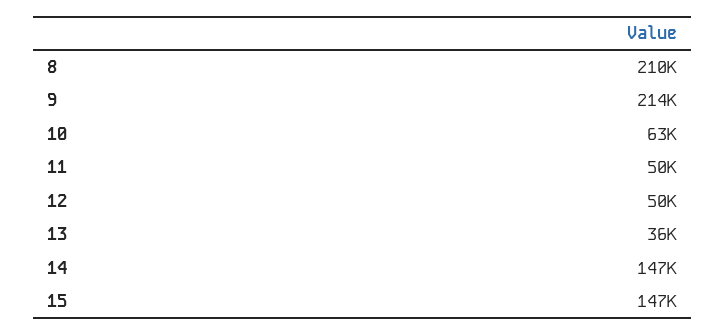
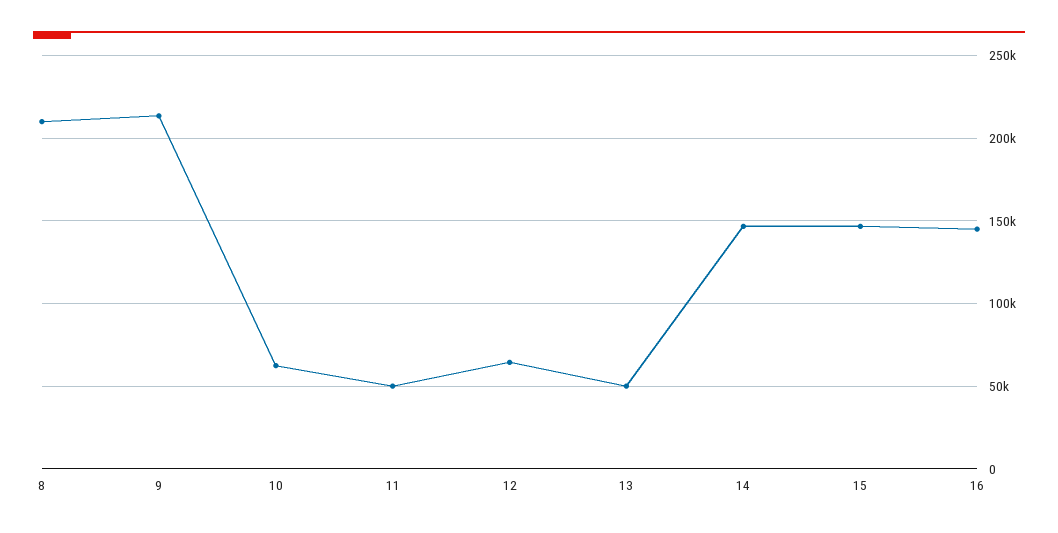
12: 50000 -> 65000
13: 36000 -> 50000
16: none -> 145000

